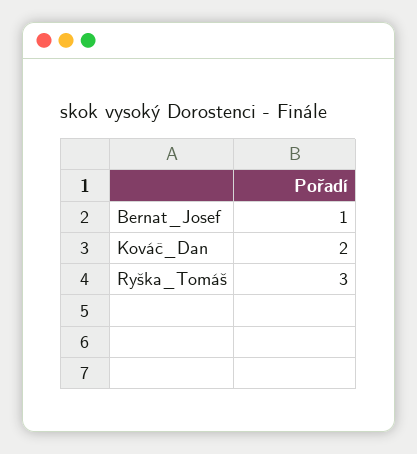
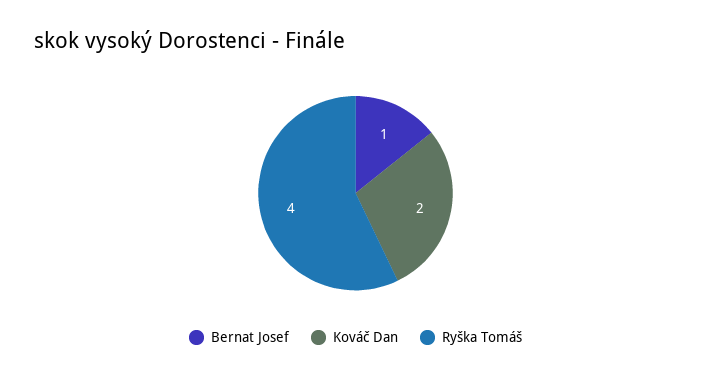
Ryška_Tomáš: 3 -> 4

